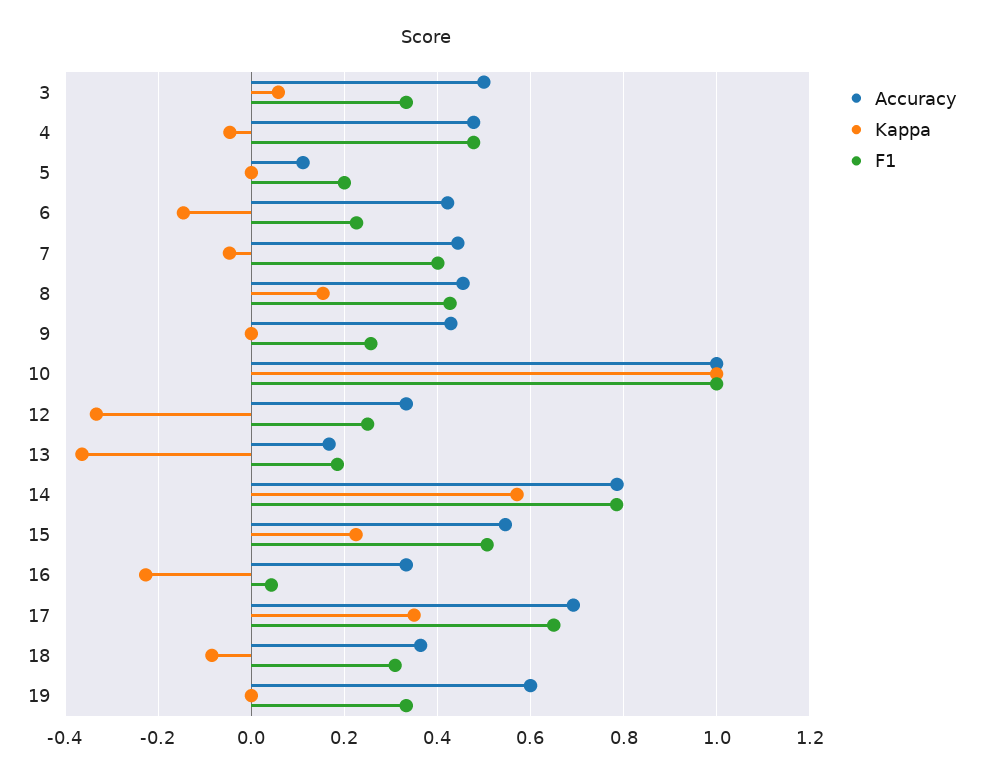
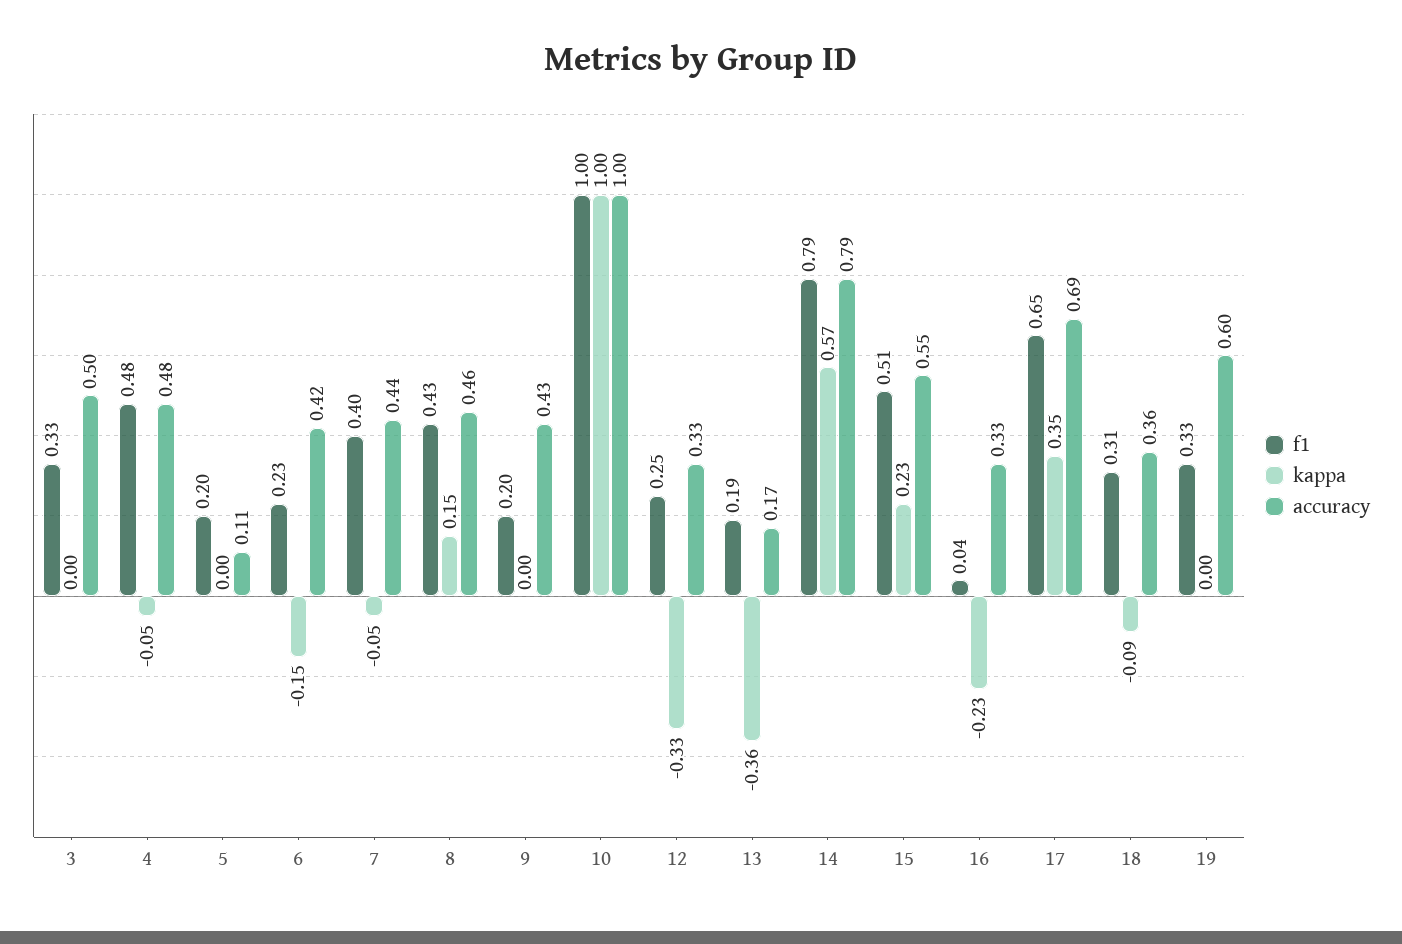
Kappa, 3: 0.06 -> 0
F1, 9: 0.26 -> 0.2

